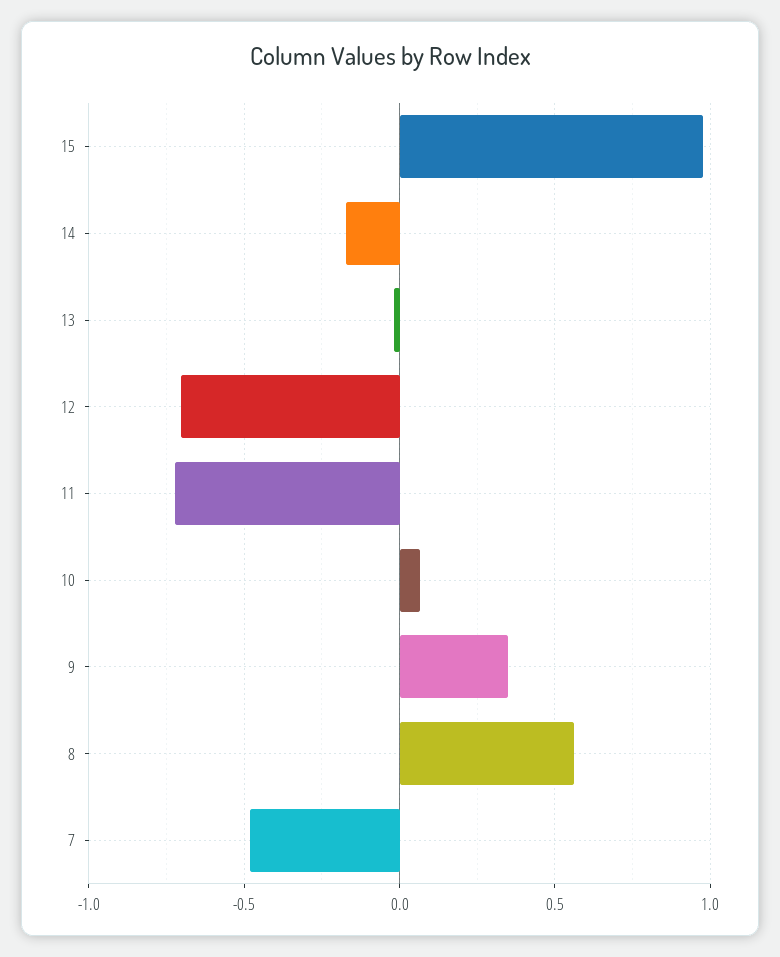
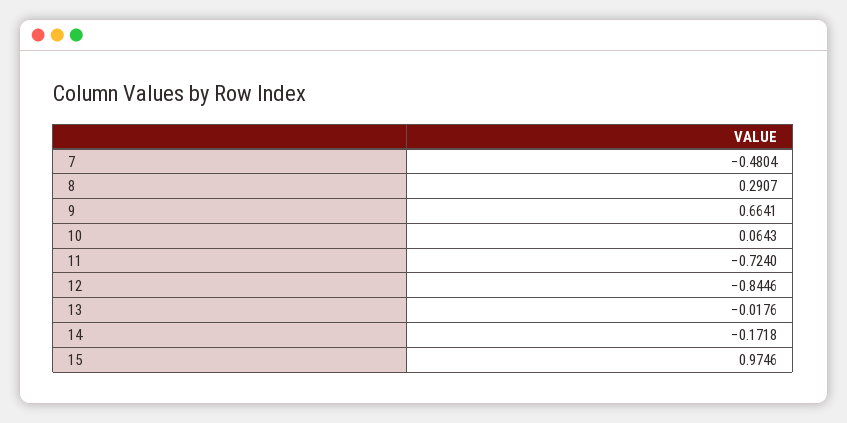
12: -0.7 -> -0.8446
9: 0.35 -> 0.6641
8: 0.55 -> 0.2907

